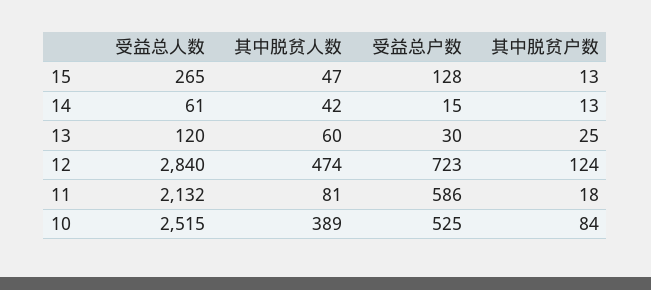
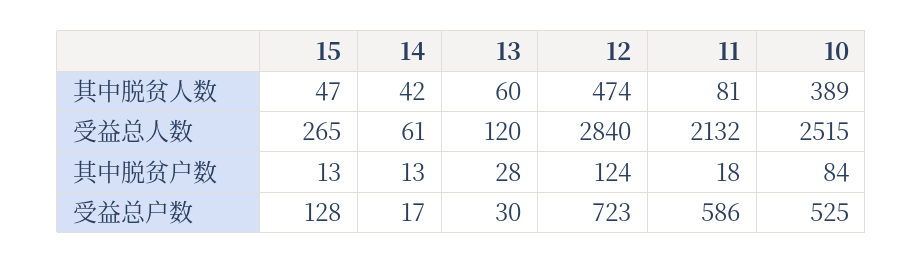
受益总户数, 14: 15 -> 17
其中脱贫户数, 13: 25 -> 28

